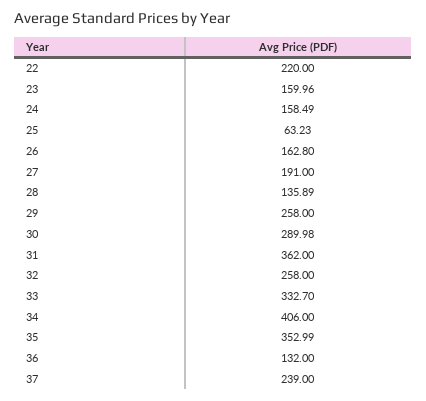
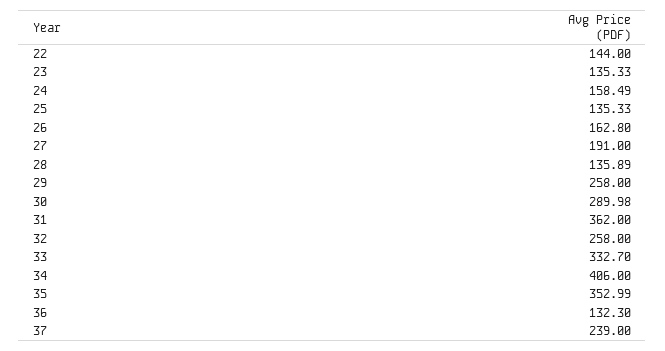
22: 220 -> 144
23: 159.96 -> 135.33
25: 63.23 -> 135.33
36: 132 -> 132.3

